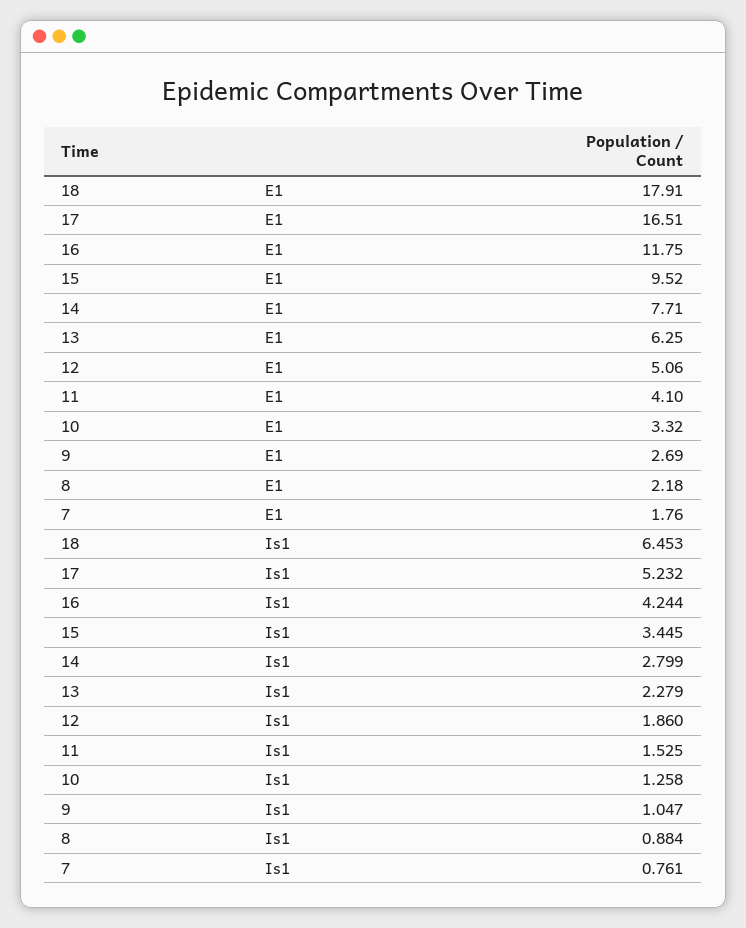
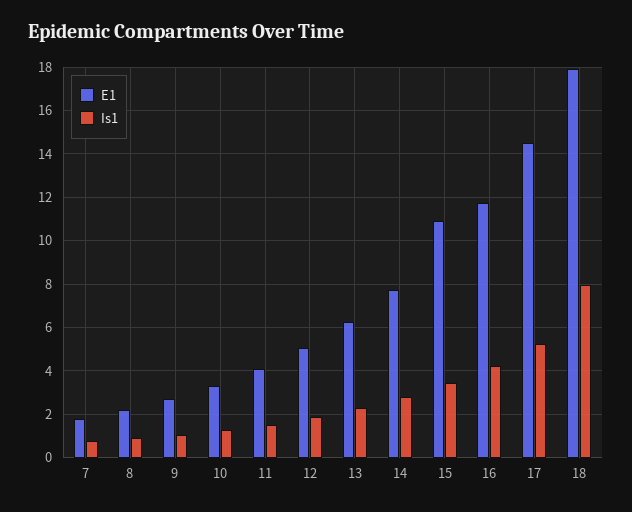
E1, 17: 16.51 -> 14.5
E1, 15: 9.52 -> 11
Is1, 18: 6.453 -> 8

